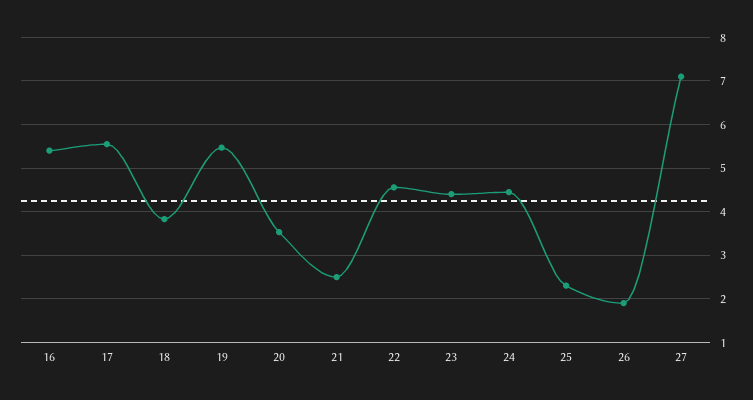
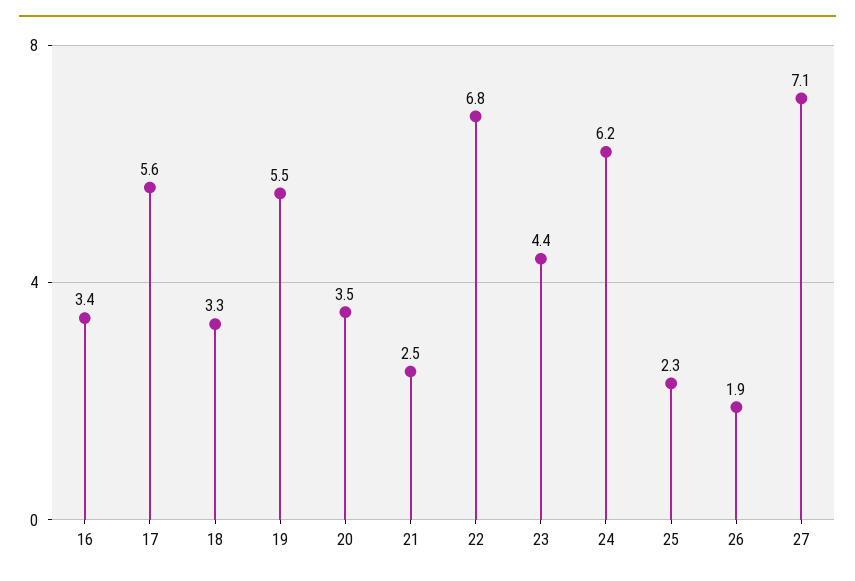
16: 5.4 -> 3.4
18: 3.8 -> 3.3
22: 4.6 -> 6.8
24: 4.4 -> 6.2

